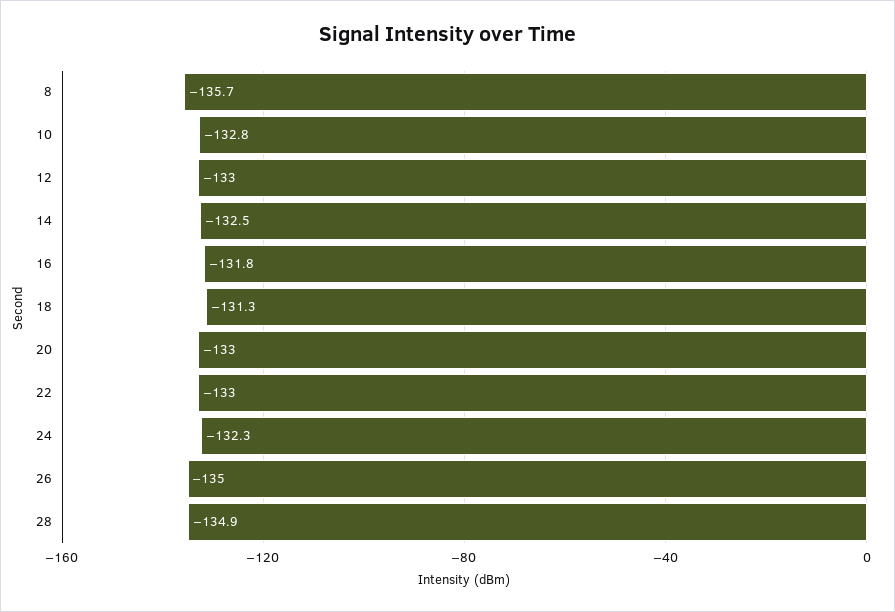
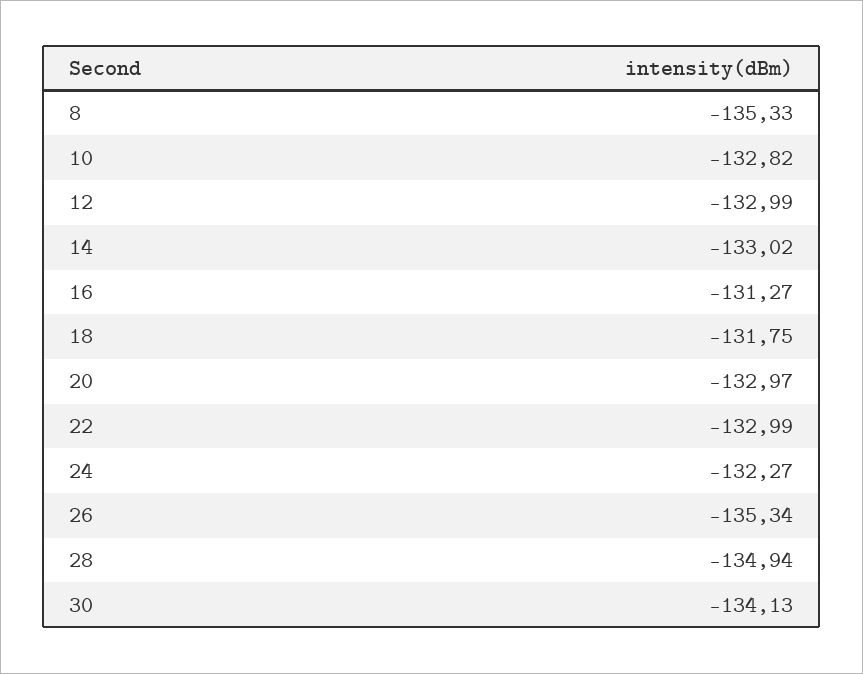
8: -135.7 -> -135.33
14: -132.5 -> -133.02
16: -131.8 -> -131.27
18: -131.3 -> -131.75
26: -135 -> -135.34
30: none -> -134.13

